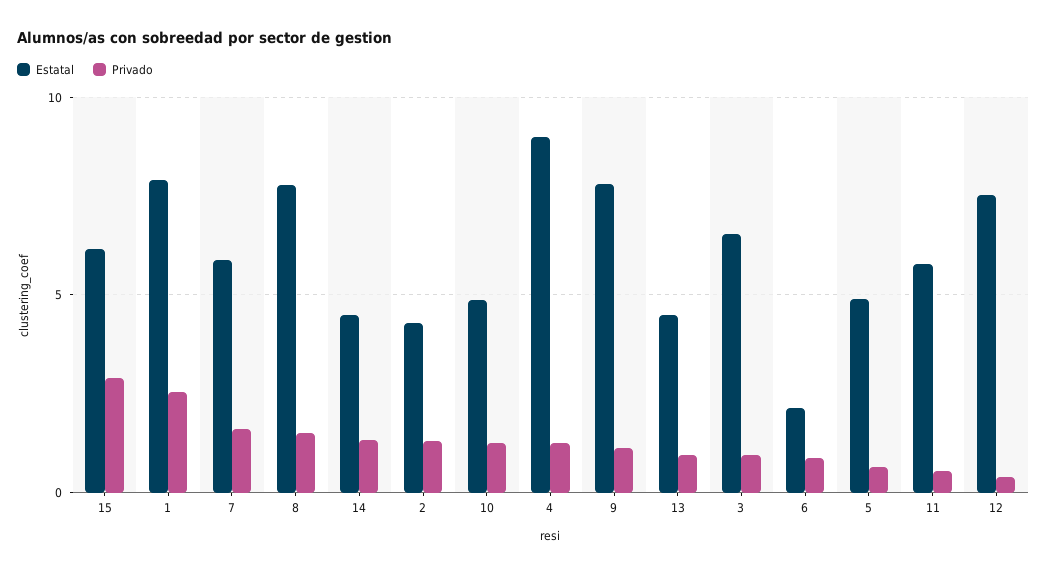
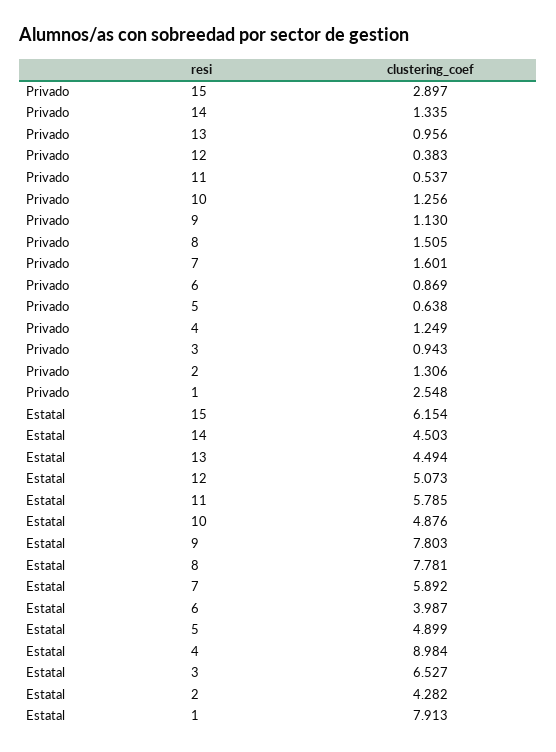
Estatal, 6: 2 -> 3.987
Estatal, 12: 7.5 -> 5.073

